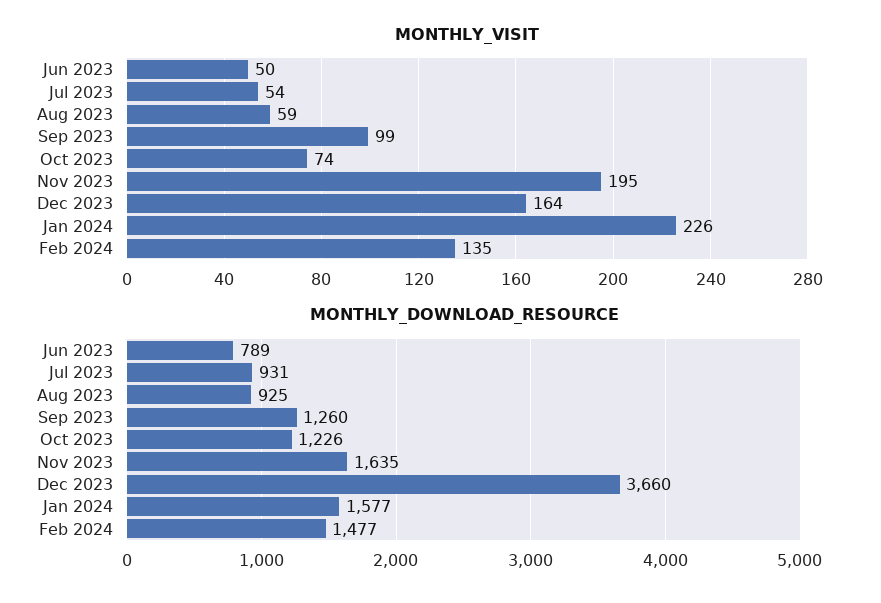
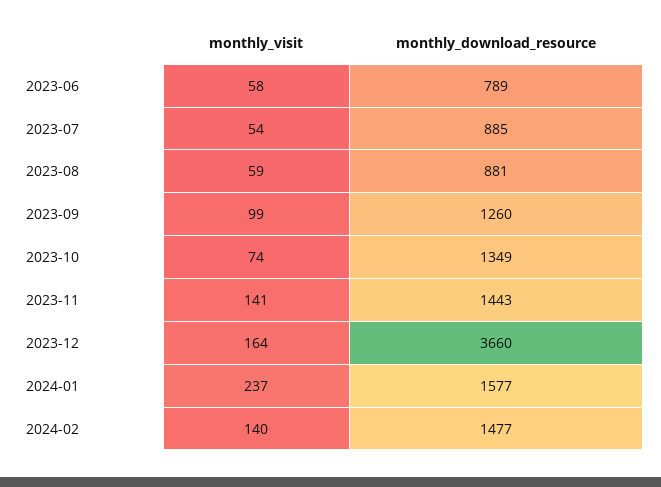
MONTHLY_VISIT, Jun 2023: 50 -> 58
MONTHLY_VISIT, Nov 2023: 195 -> 141
MONTHLY_VISIT, Jan 2024: 226 -> 237
MONTHLY_VISIT, Feb 2024: 135 -> 140
MONTHLY_DOWNLOAD_RESOURCE, Jul 2023: 931 -> 885
MONTHLY_DOWNLOAD_RESOURCE, Aug 2023: 925 -> 881
MONTHLY_DOWNLOAD_RESOURCE, Oct 2023: 1226 -> 1349
MONTHLY_DOWNLOAD_RESOURCE, Nov 2023: 1635 -> 1443

